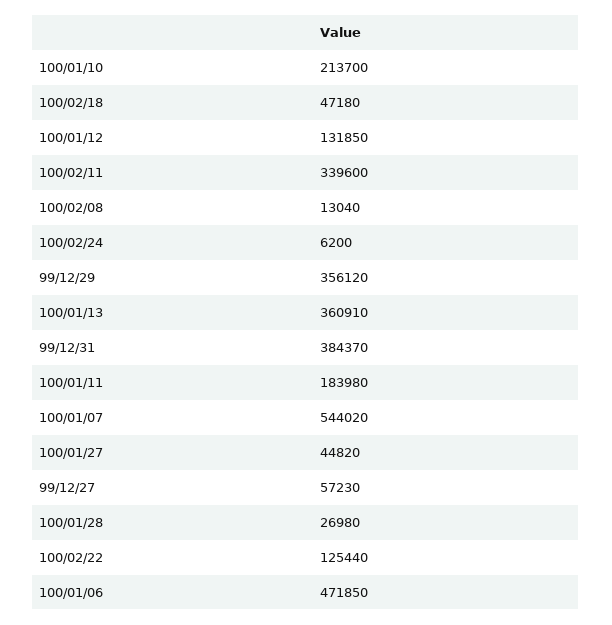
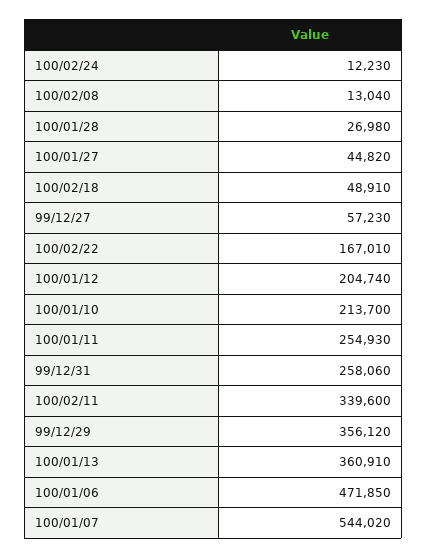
100/02/18: 47180 -> 48910
100/01/12: 131850 -> 204740
100/02/24: 6200 -> 12230
99/12/31: 384370 -> 258060
100/01/11: 183980 -> 254930
100/02/22: 125440 -> 167010

